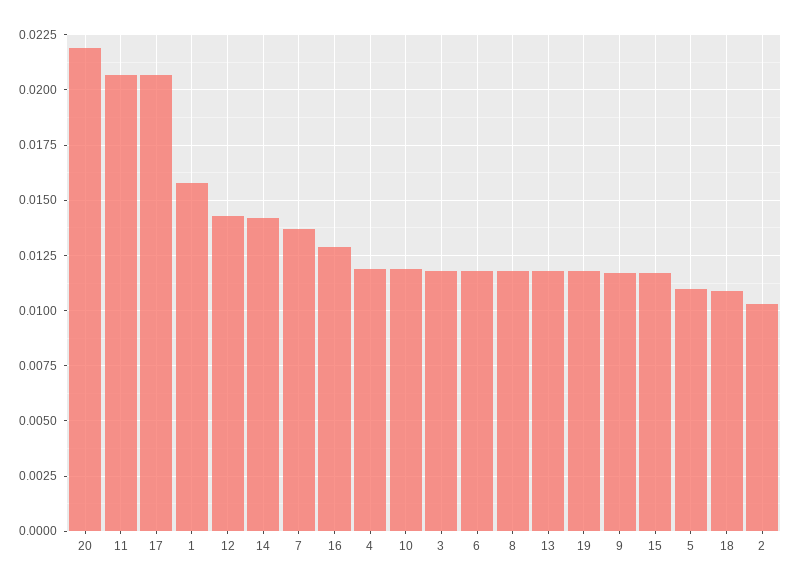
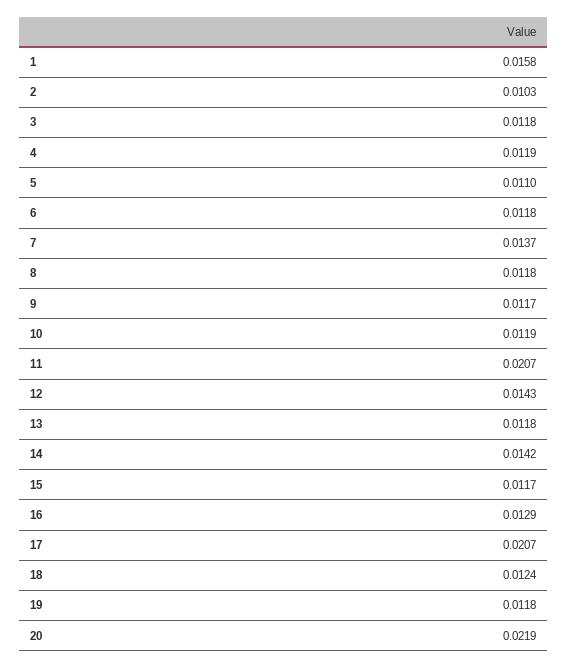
18: 0.011 -> 0.0124

